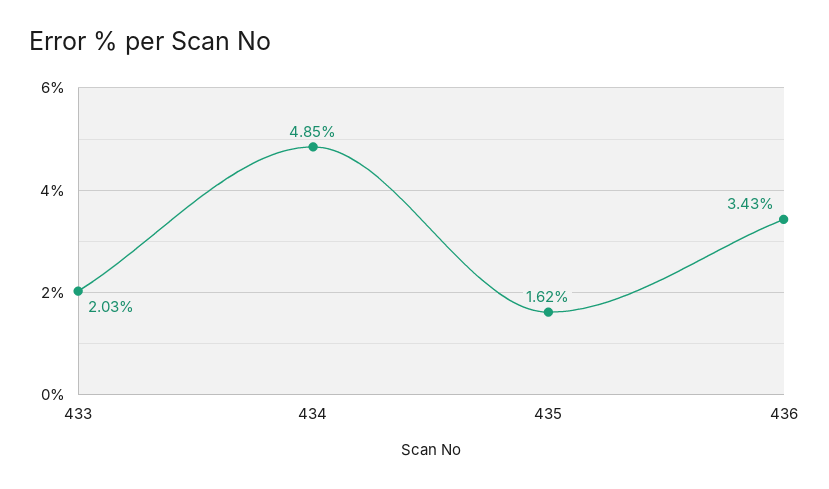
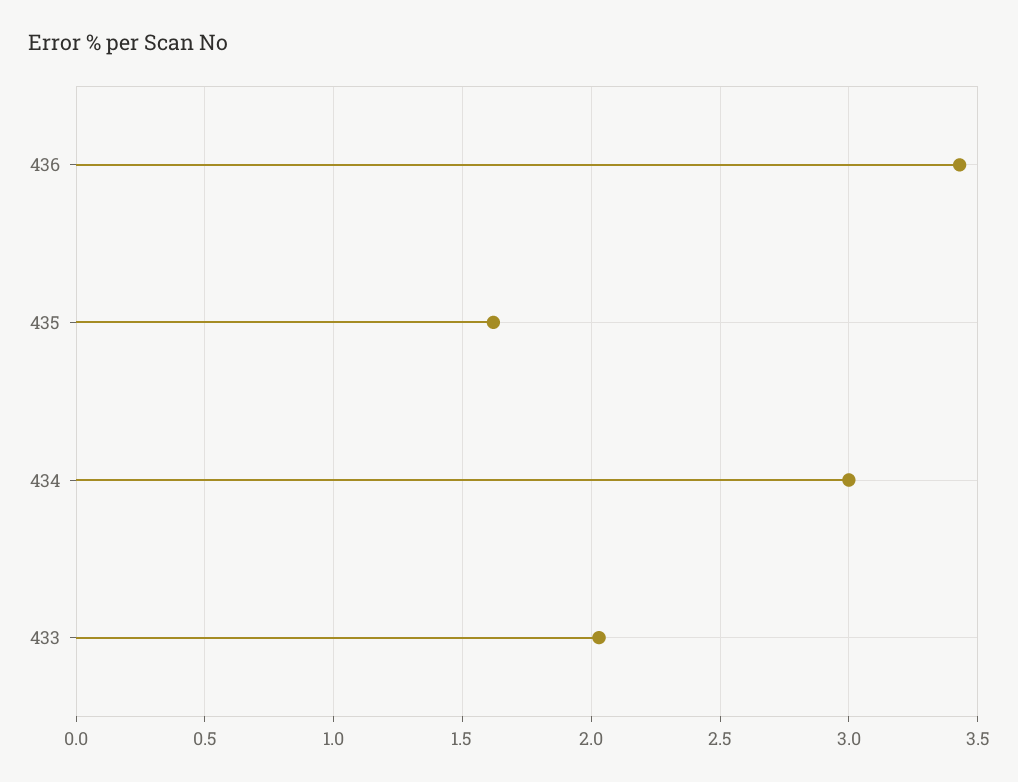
434: 4.85 -> 3

